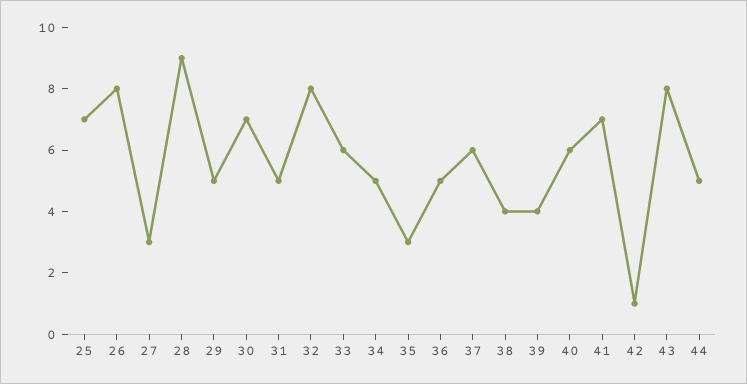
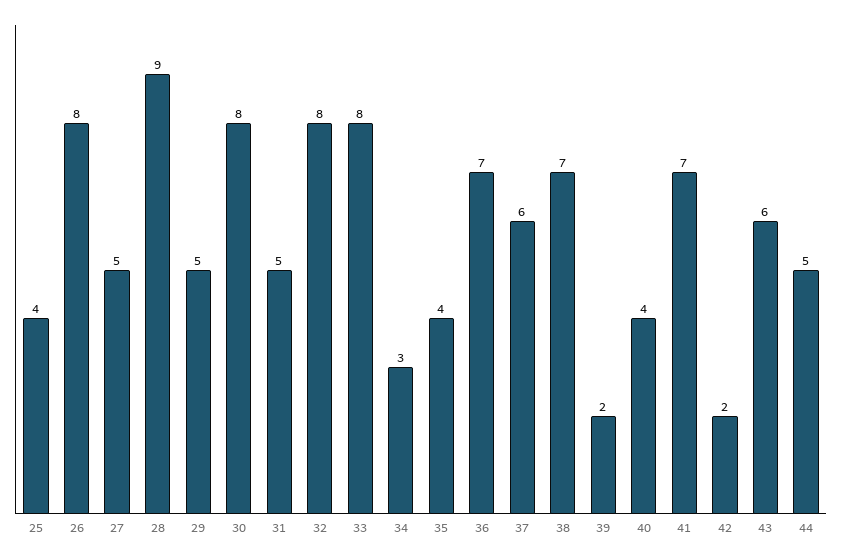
25: 7 -> 4
27: 3 -> 5
30: 7 -> 8
33: 6 -> 8
34: 5 -> 3
35: 3 -> 4
36: 5 -> 7
38: 4 -> 7
39: 4 -> 2
40: 6 -> 4
42: 1 -> 2
43: 8 -> 6

